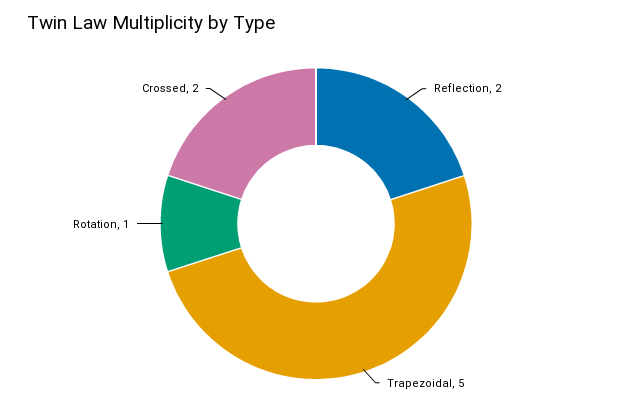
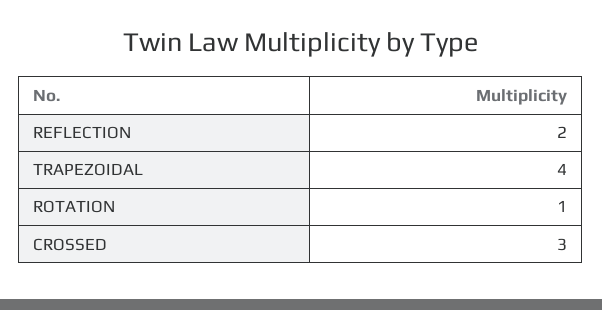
Trapezoidal: 5 -> 4
Crossed: 2 -> 3

